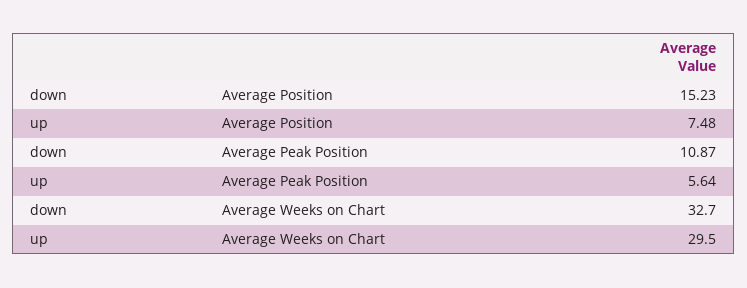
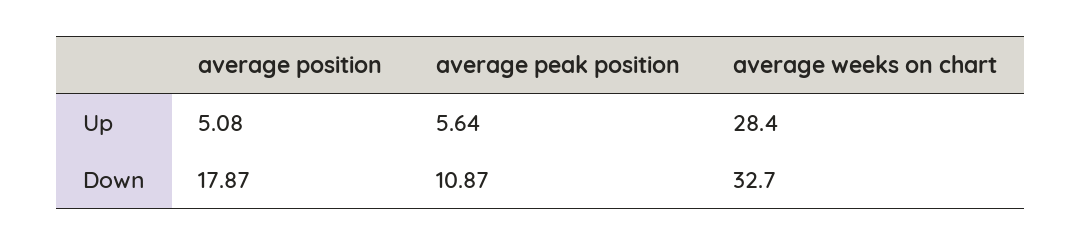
down, Average Position: 15.23 -> 17.87
up, Average Position: 7.48 -> 5.08
up, Average Weeks on Chart: 29.5 -> 28.4

